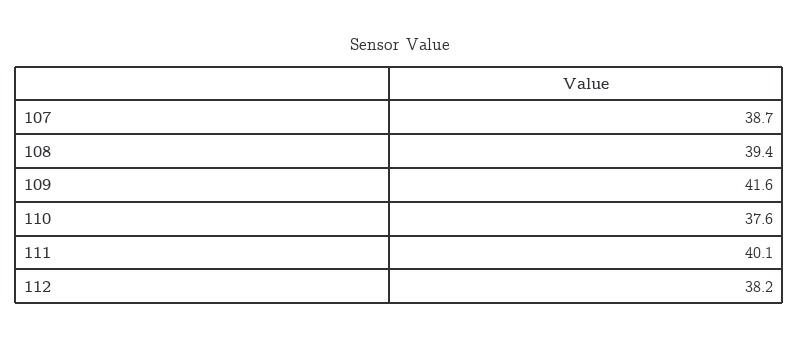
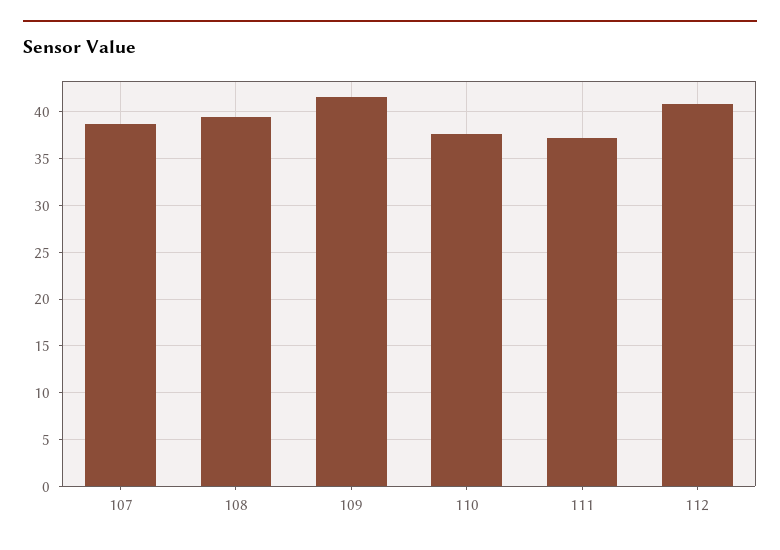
111: 40.1 -> 37
112: 38.2 -> 41

